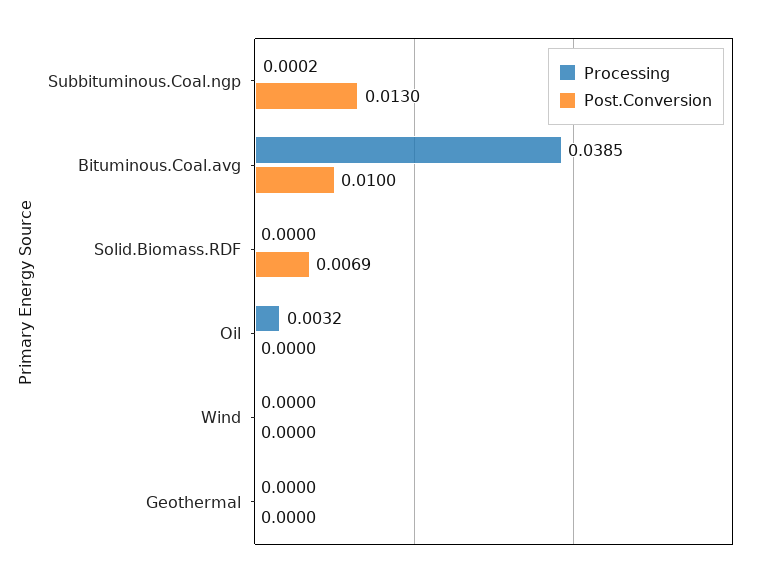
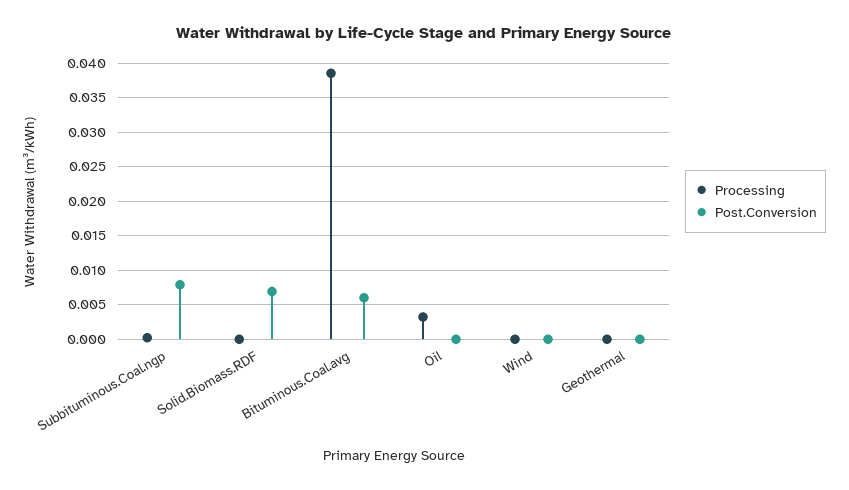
Post.Conversion, Subbituminous.Coal.ngp: 0.013 -> 0.008
Post.Conversion, Bituminous.Coal.avg: 0.01 -> 0.006

